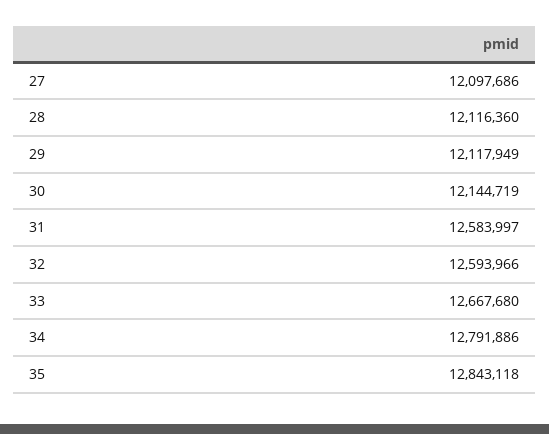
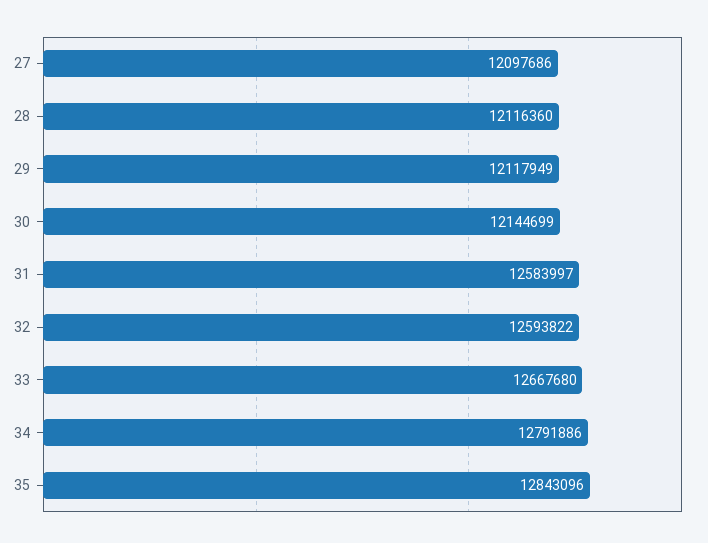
30: 12144719 -> 12144699
32: 12593966 -> 12593822
35: 12843118 -> 12843096

